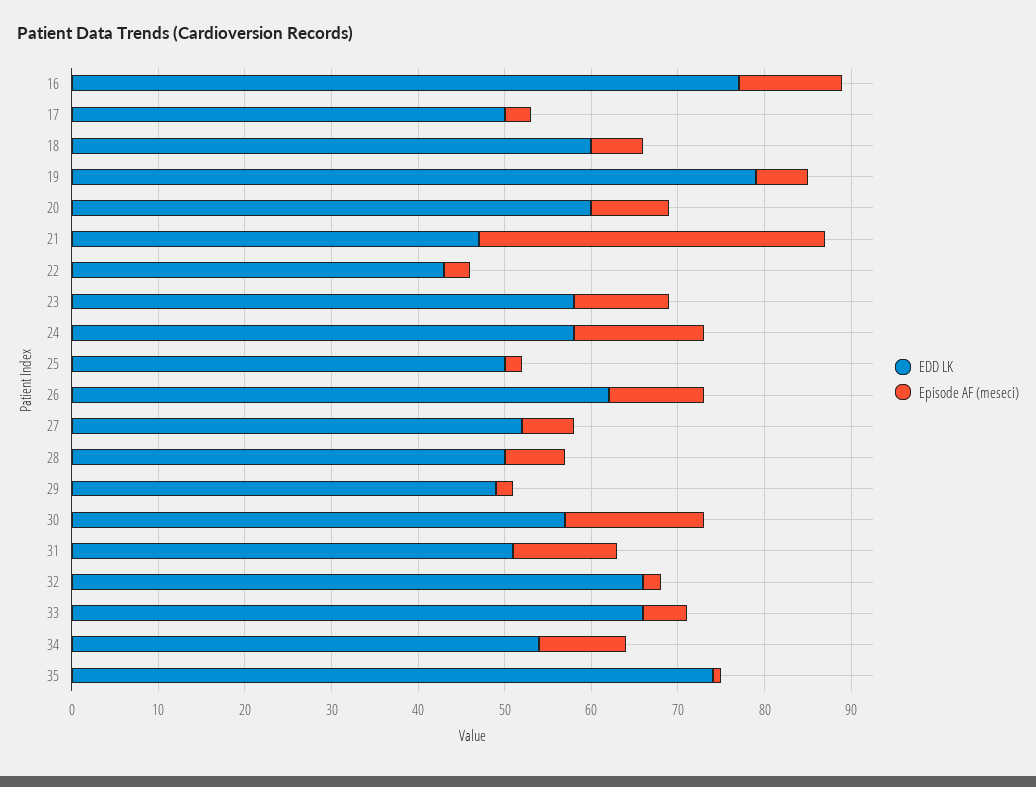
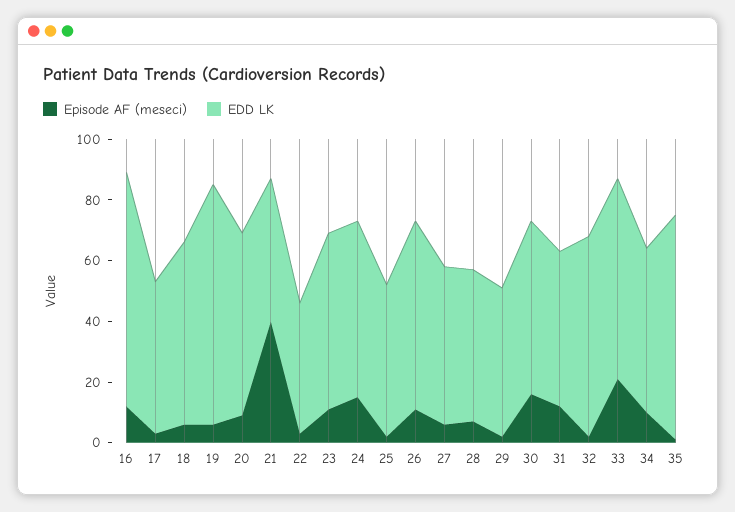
Episode AF (meseci), 33: 5 -> 20

